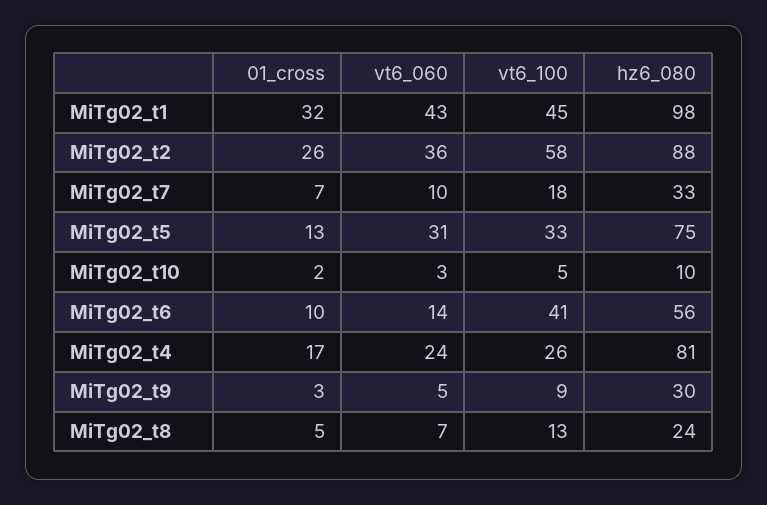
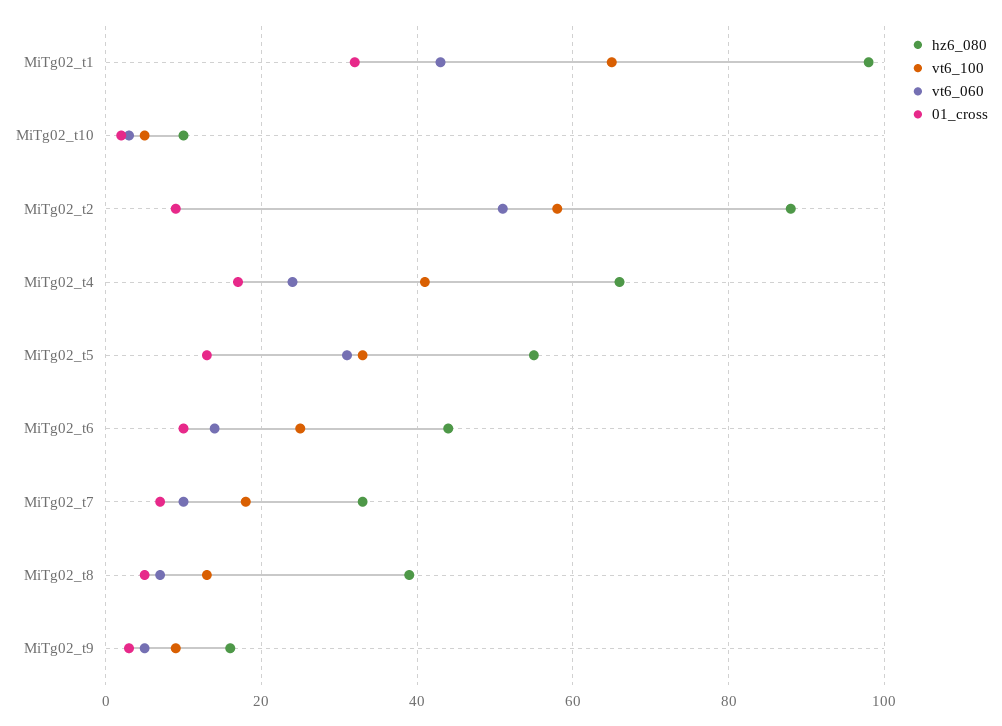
vt6_100, MiTg02_t1: 45 -> 65
01_cross, MiTg02_t2: 26 -> 10
vt6_060, MiTg02_t2: 36 -> 50
hz6_080, MiTg02_t5: 75 -> 55
vt6_100, MiTg02_t6: 41 -> 25
hz6_080, MiTg02_t6: 56 -> 45
vt6_100, MiTg02_t4: 26 -> 40
hz6_080, MiTg02_t4: 81 -> 65
hz6_080, MiTg02_t9: 30 -> 15
hz6_080, MiTg02_t8: 24 -> 40

